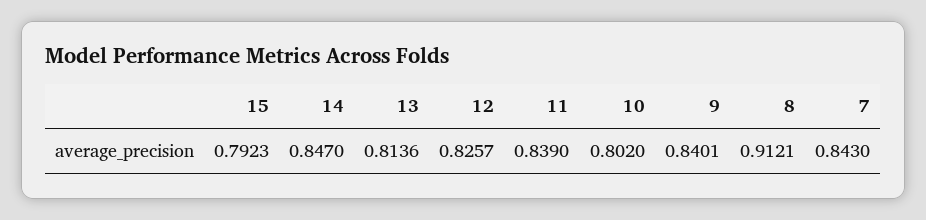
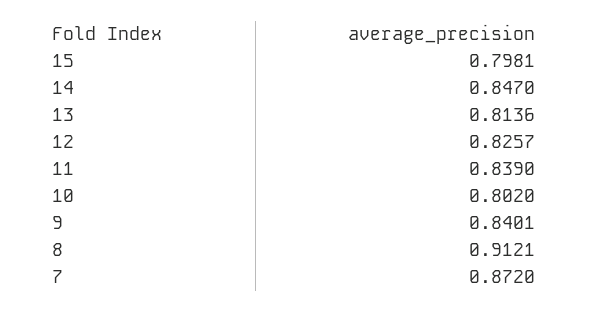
15: 0.7923 -> 0.7981
7: 0.843 -> 0.872

